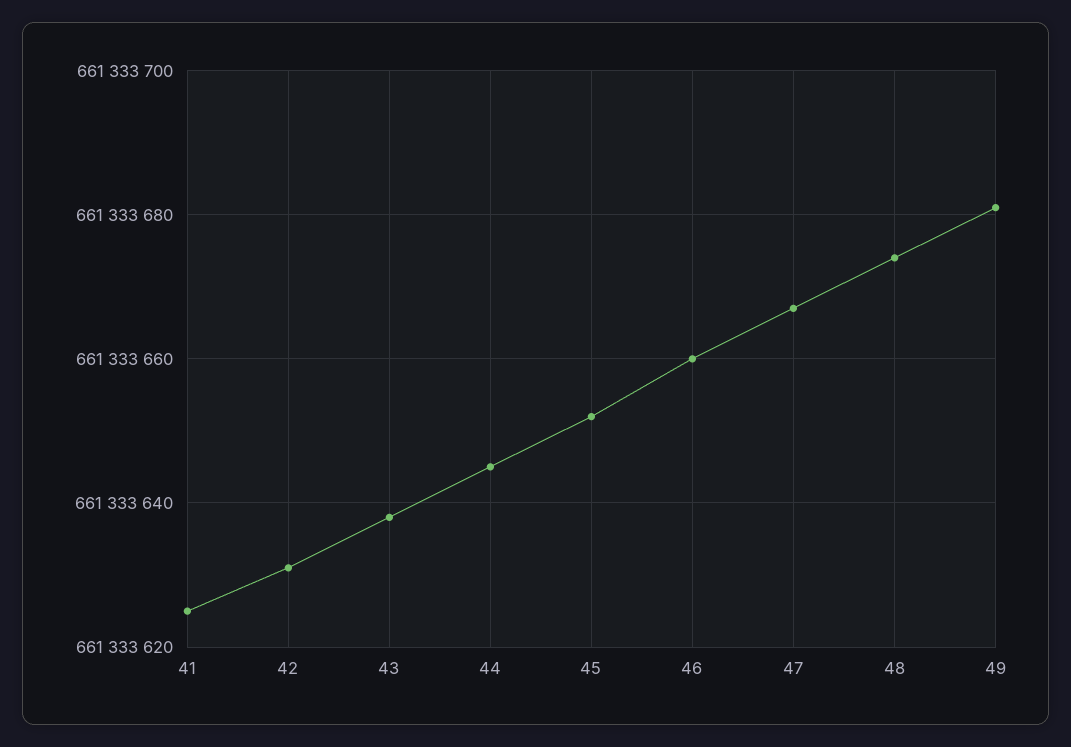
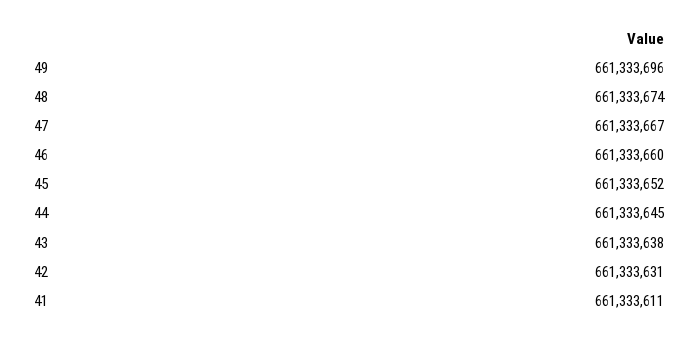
41: 661333625 -> 661333611
49: 661333680 -> 661333696

